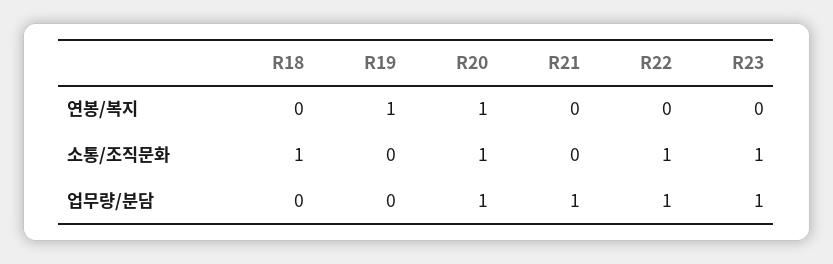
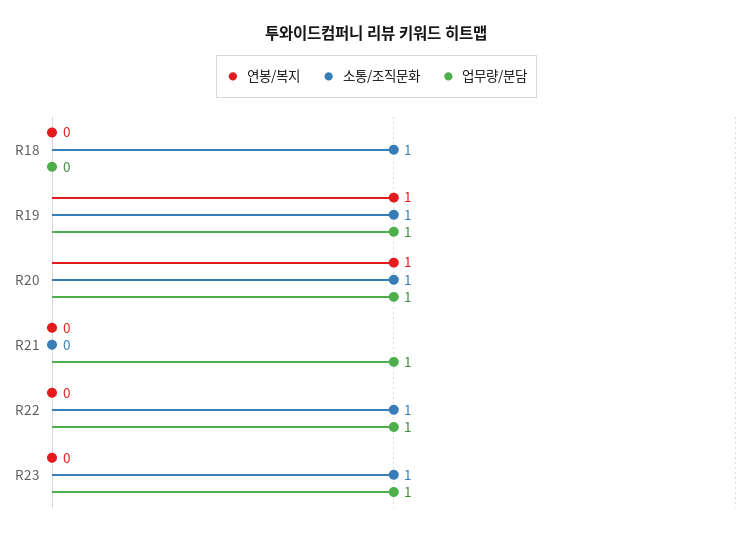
소통/조직문화, R19: 0 -> 1
업무량/분담, R19: 0 -> 1

